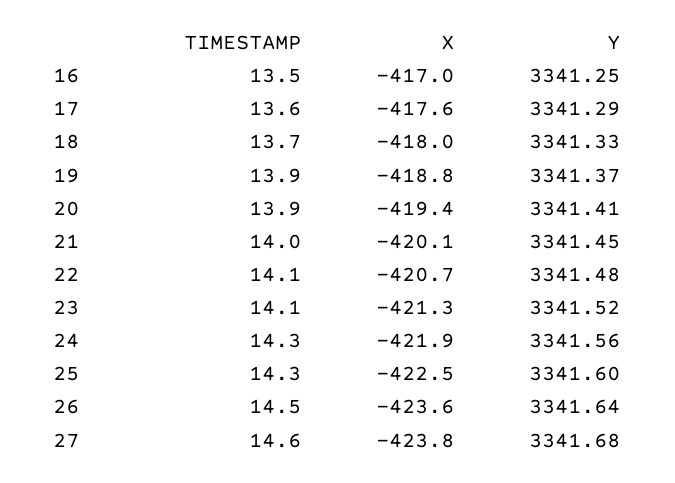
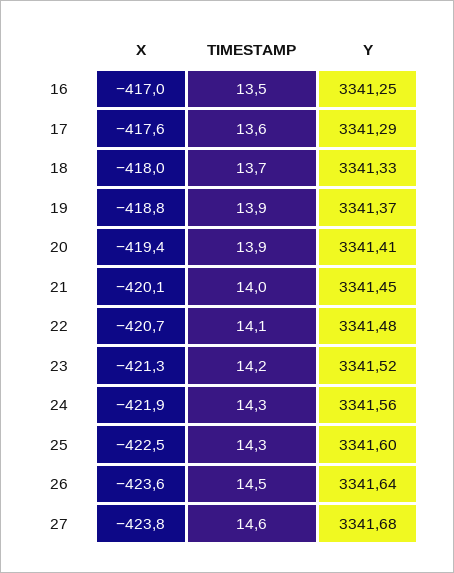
TIMESTAMP, 23: 14.1 -> 14.2

